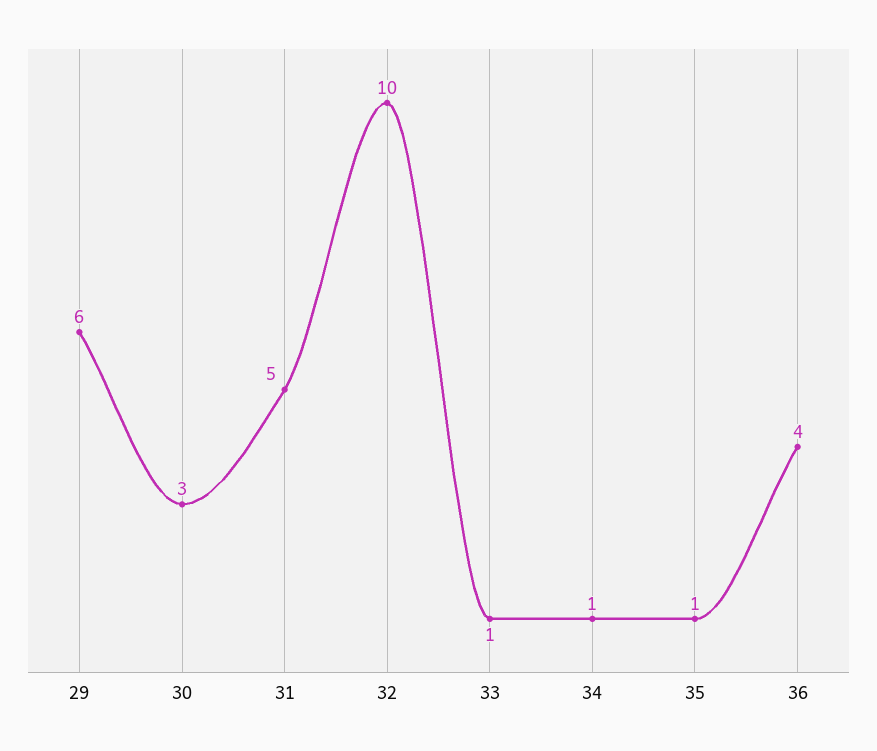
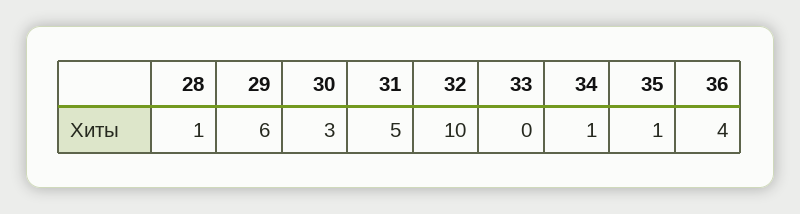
33: 1 -> 0
28: none -> 1

